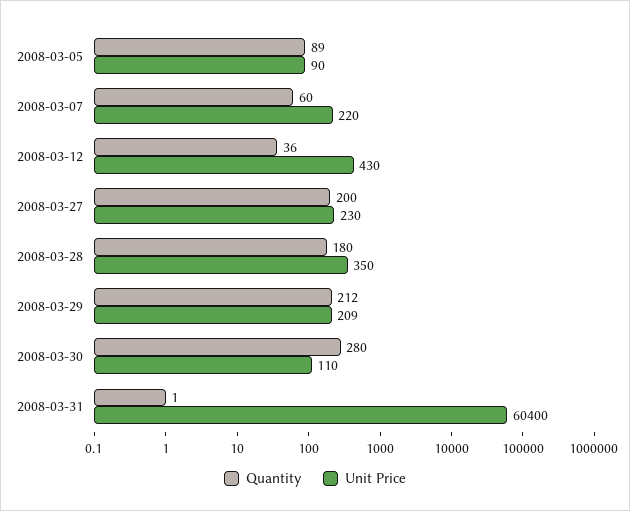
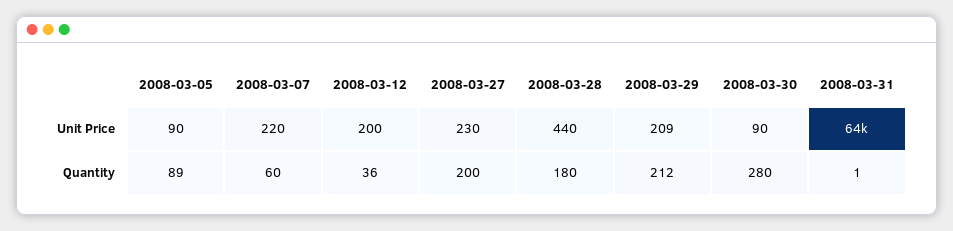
Unit Price, 2008-03-12: 430 -> 200
Unit Price, 2008-03-28: 350 -> 440
Unit Price, 2008-03-30: 110 -> 90
Unit Price, 2008-03-31: 60400 -> 64000

